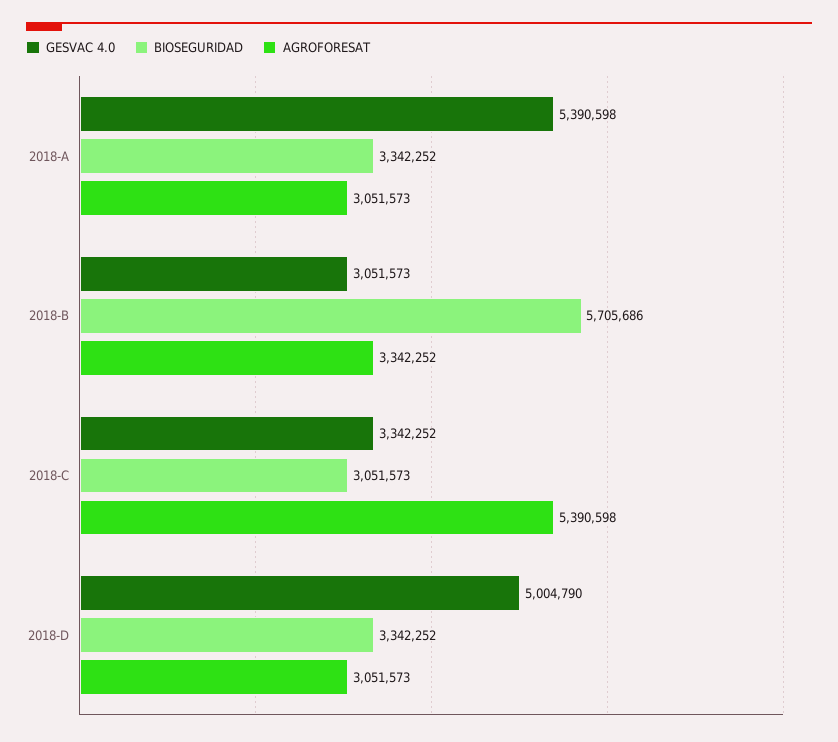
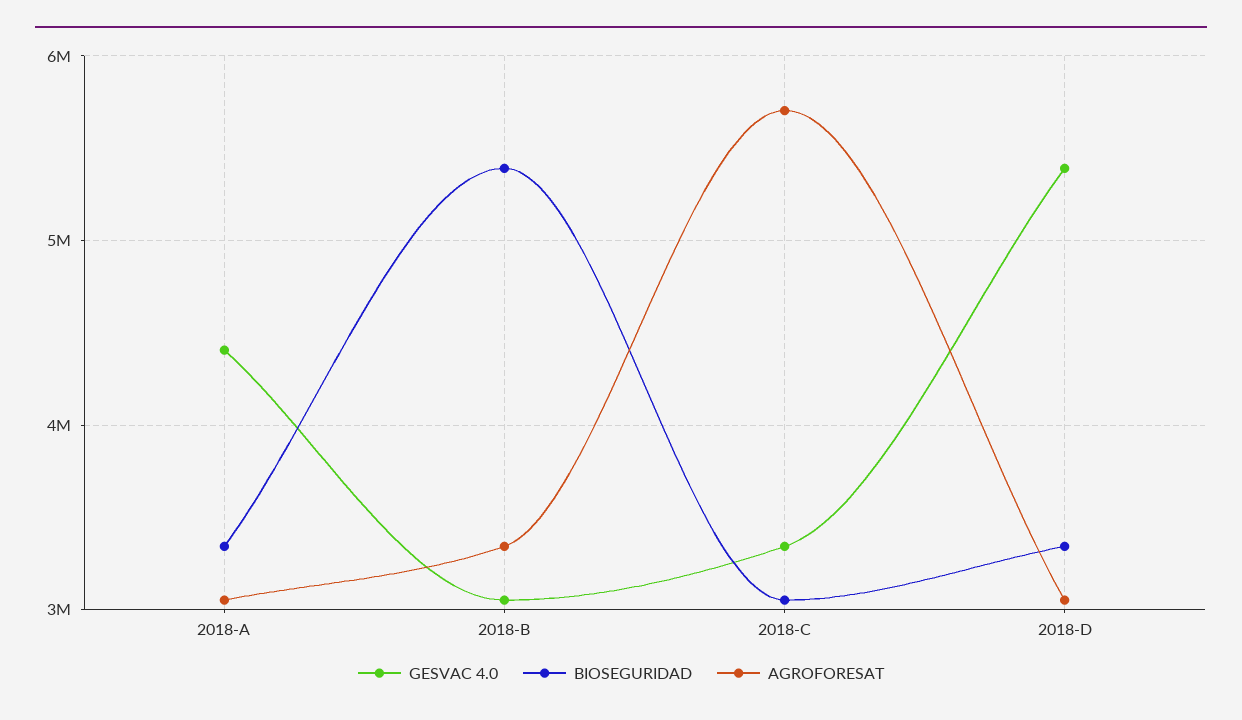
GESVAC 4.0, 2018-A: 5390598 -> 4400000
BIOSEGURIDAD, 2018-B: 5705686 -> 5400000
AGROFORESAT, 2018-C: 5390598 -> 5700000
GESVAC 4.0, 2018-D: 5004790 -> 5400000

